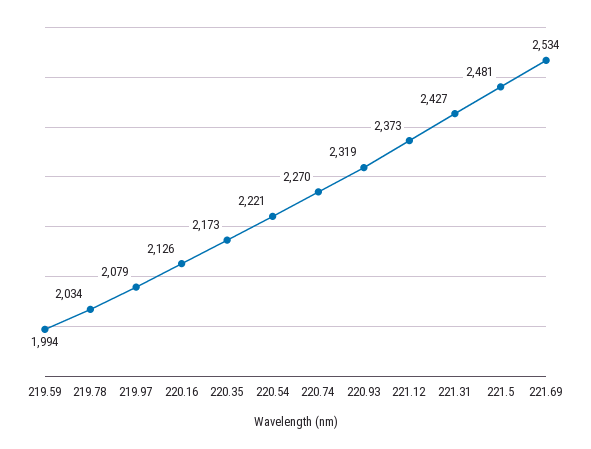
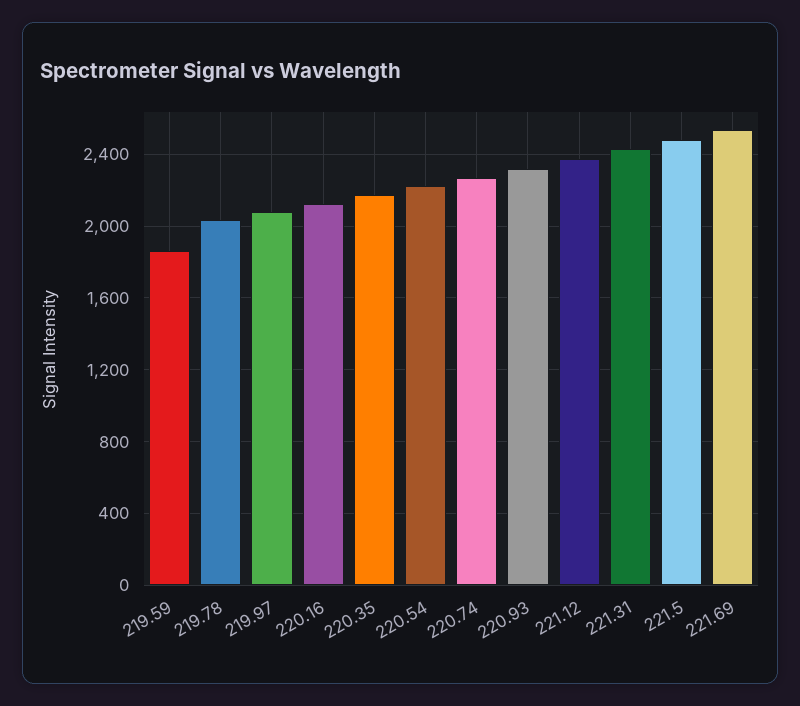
219.59: 1994 -> 1850

